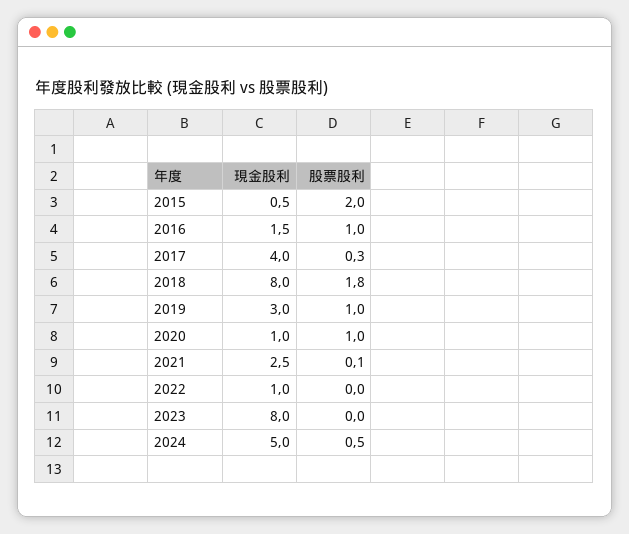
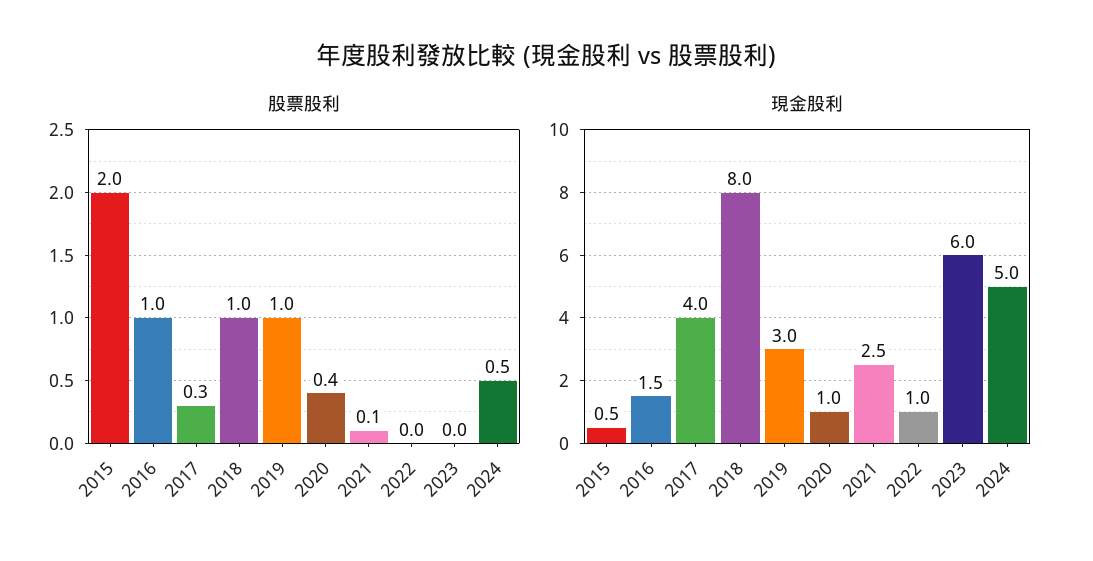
股票股利, 2018: 1.8 -> 1
股票股利, 2020: 1 -> 0.4
現金股利, 2023: 8 -> 6

